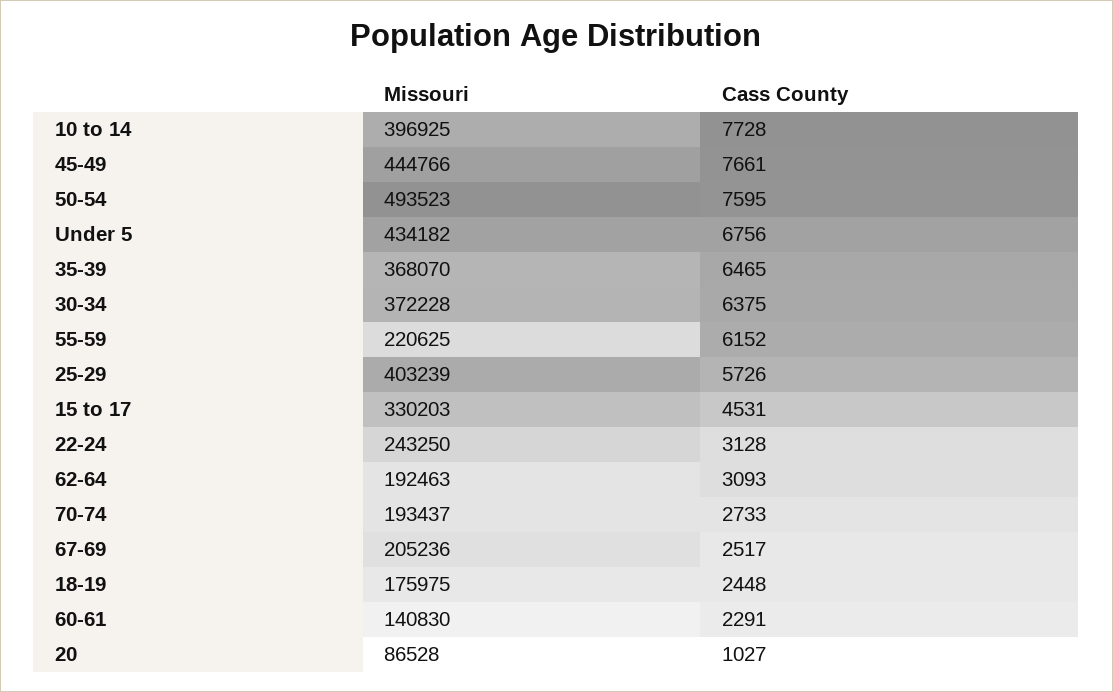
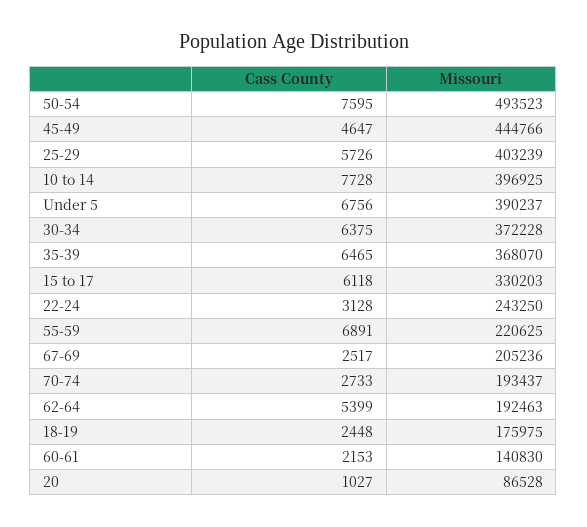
Cass County, 45-49: 7661 -> 4647
Missouri, Under 5: 434182 -> 390237
Cass County, 55-59: 6152 -> 6891
Cass County, 15 to 17: 4531 -> 6118
Cass County, 62-64: 3093 -> 5399
Cass County, 60-61: 2291 -> 2153

